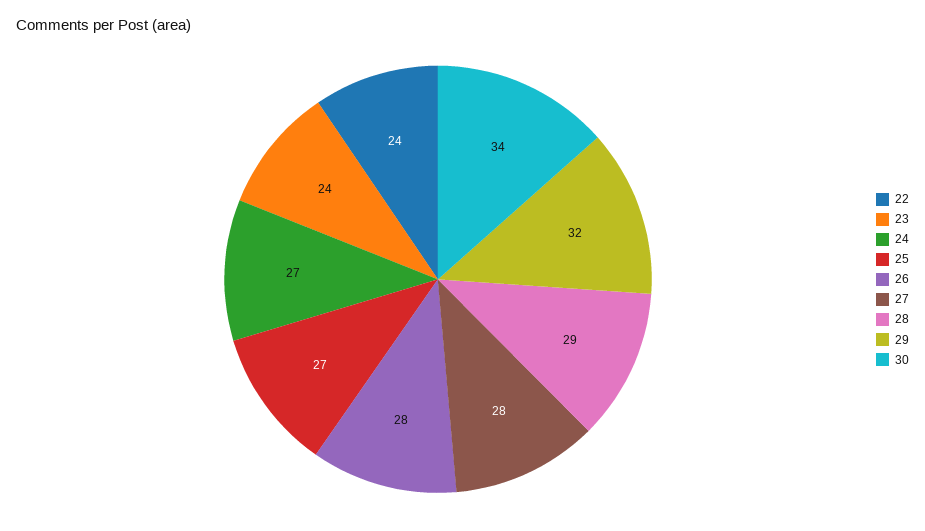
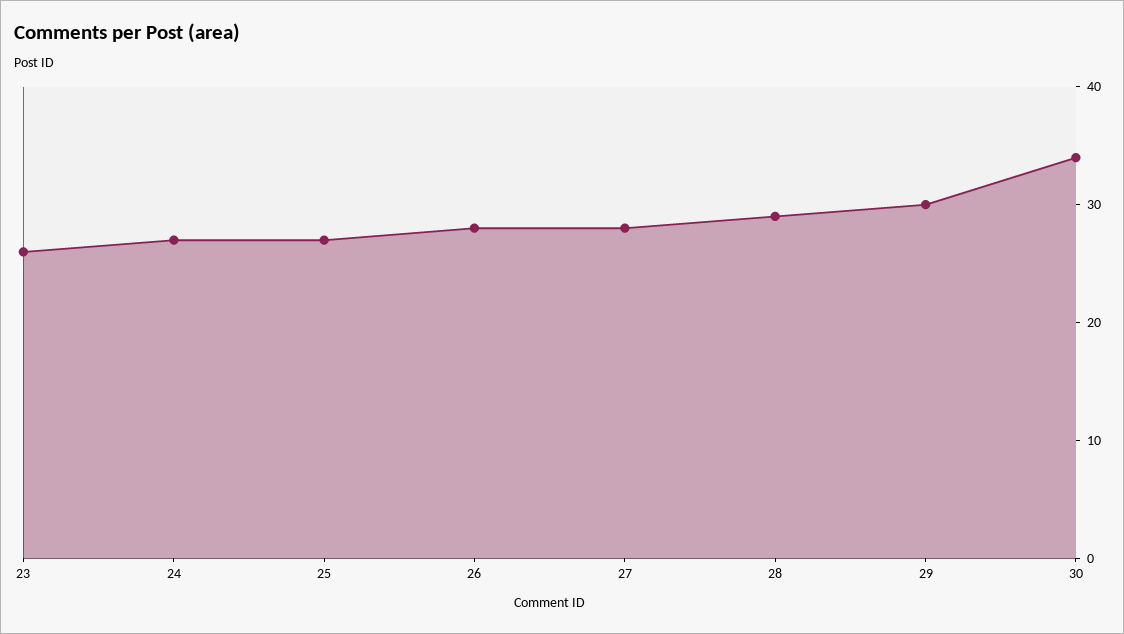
22: 24 -> none
23: 24 -> 26
29: 32 -> 30

